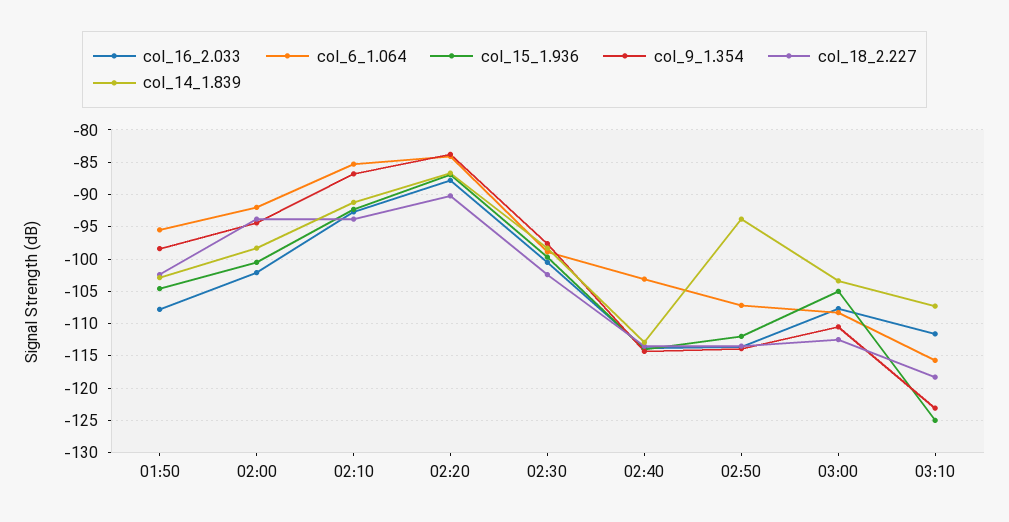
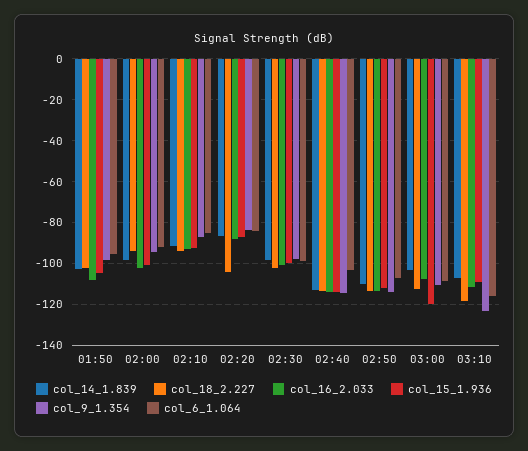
col_18_2.227, 02:20: -90 -> -105
col_14_1.839, 02:50: -94 -> -110
col_15_1.936, 03:00: -105 -> -120
col_15_1.936, 03:10: -125 -> -110

